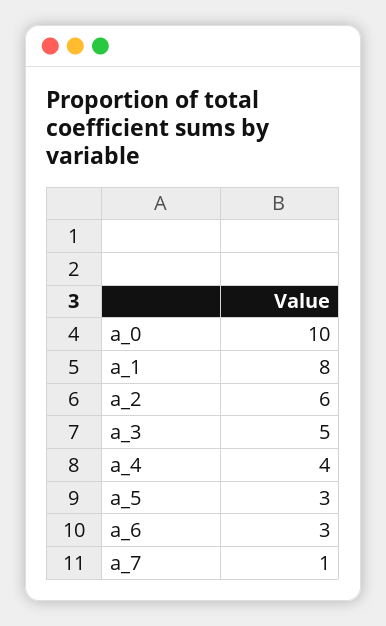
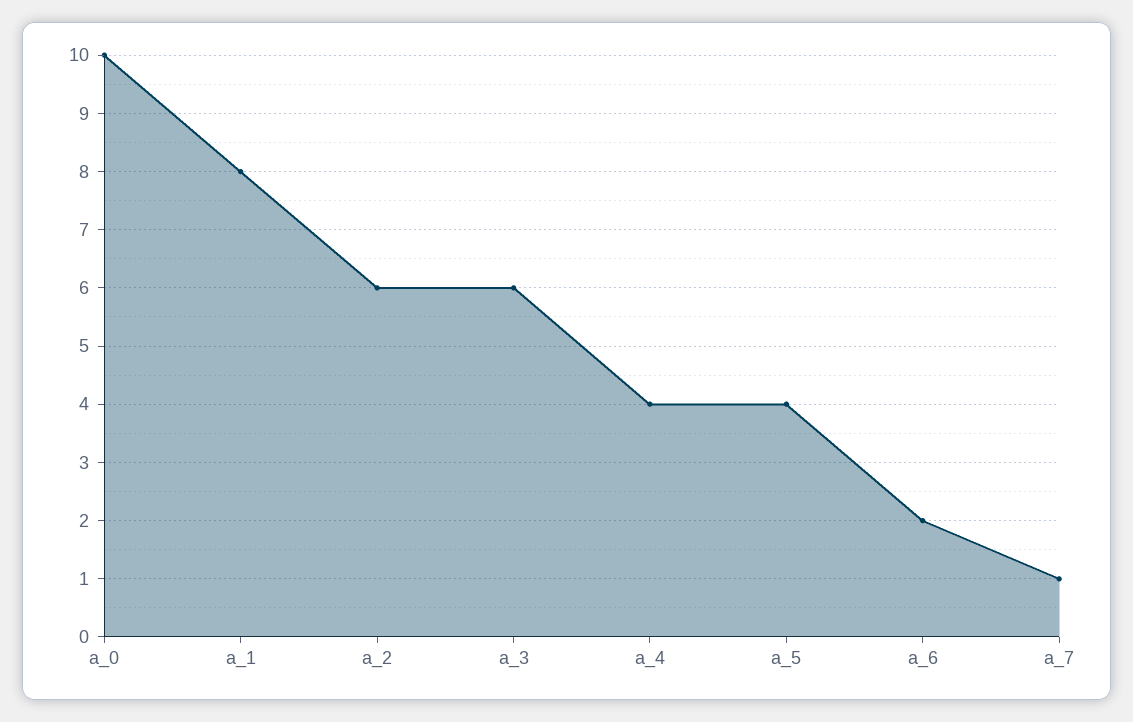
a_3: 5 -> 6
a_5: 3 -> 4
a_6: 3 -> 2

